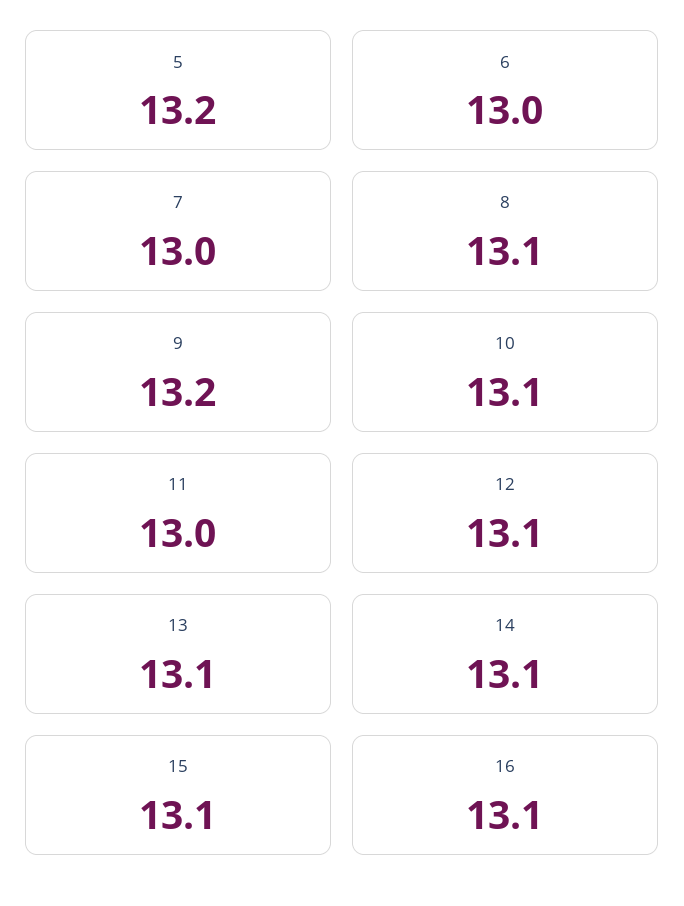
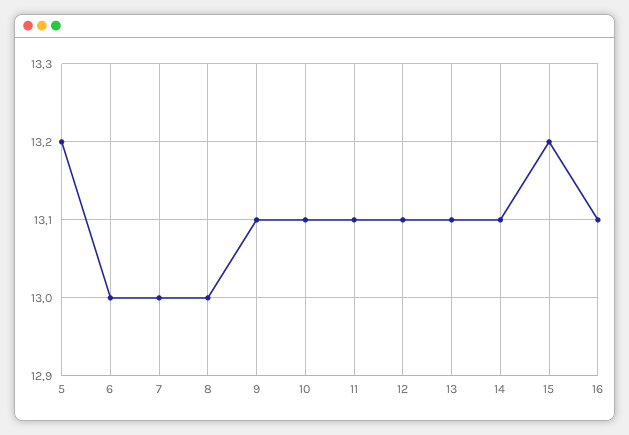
8: 13.1 -> 13
9: 13.2 -> 13.1
11: 13 -> 13.1
15: 13.1 -> 13.2

